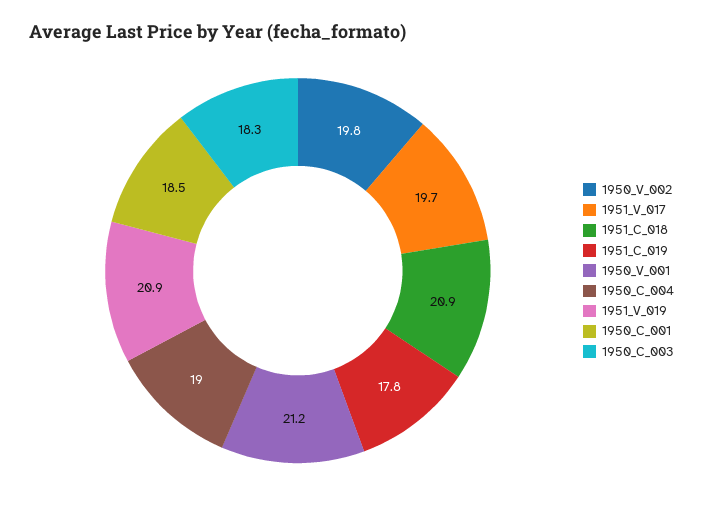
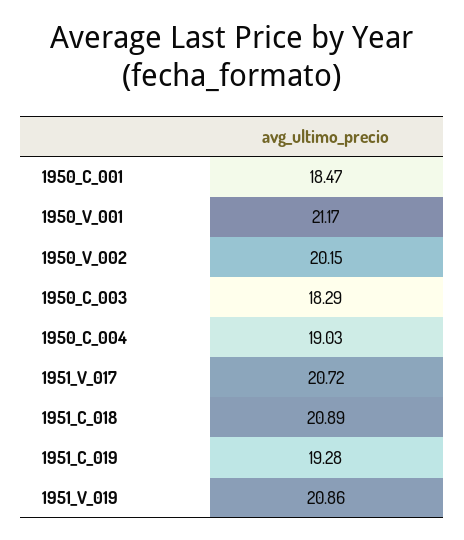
1950_V_002: 19.8 -> 20.15
1951_V_017: 19.7 -> 20.72
1951_C_019: 17.8 -> 19.28

